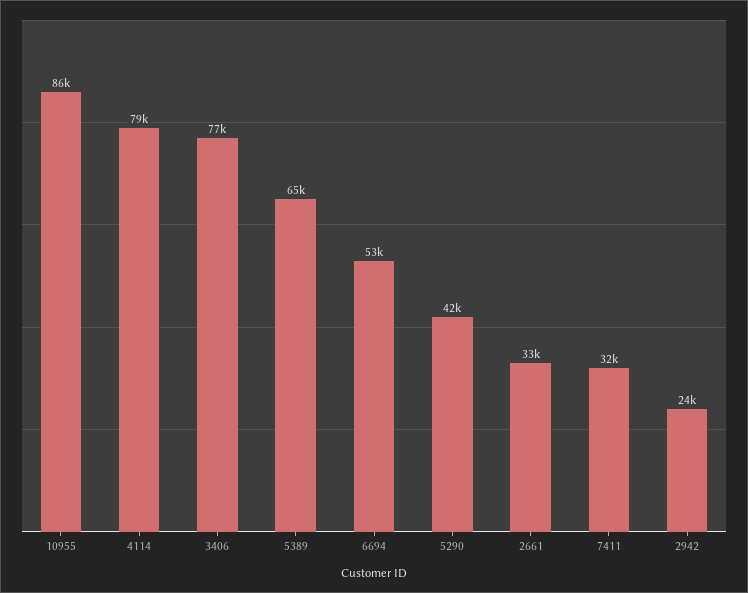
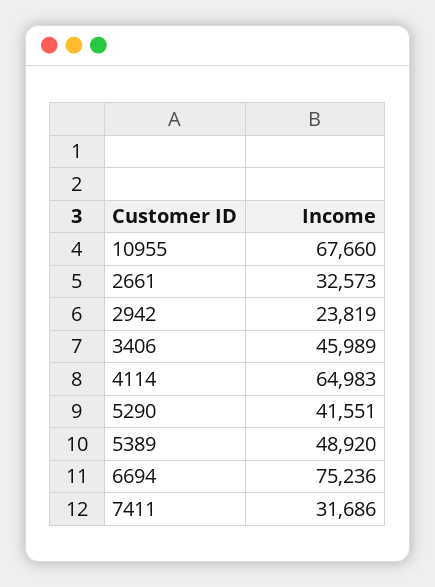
10955: 86000 -> 67660
4114: 79000 -> 64983
3406: 77000 -> 45989
5389: 65000 -> 48920
6694: 53000 -> 75236

